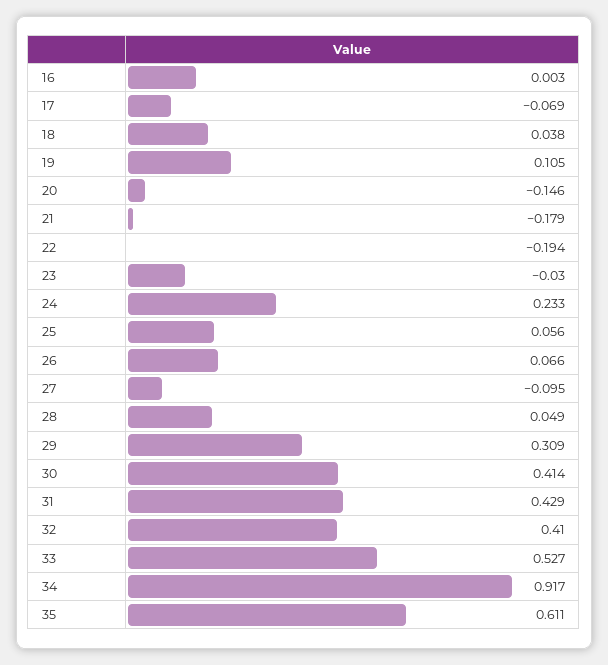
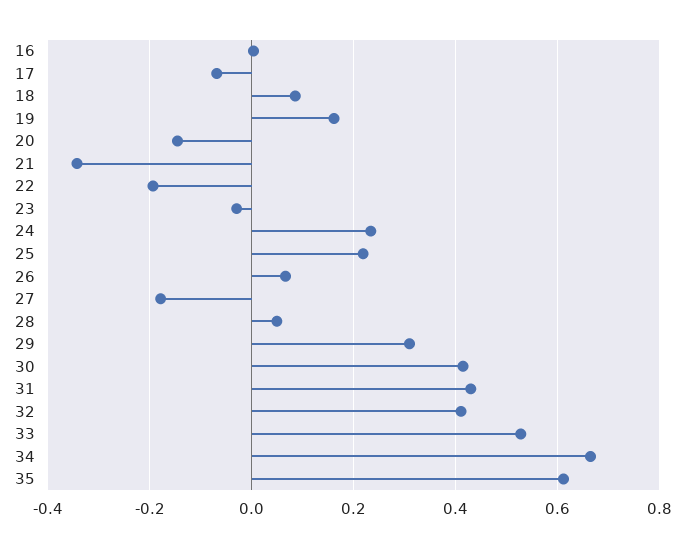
18: 0.038 -> 0.08
19: 0.105 -> 0.16
21: -0.179 -> -0.34
25: 0.056 -> 0.22
27: -0.095 -> -0.18
34: 0.917 -> 0.66

